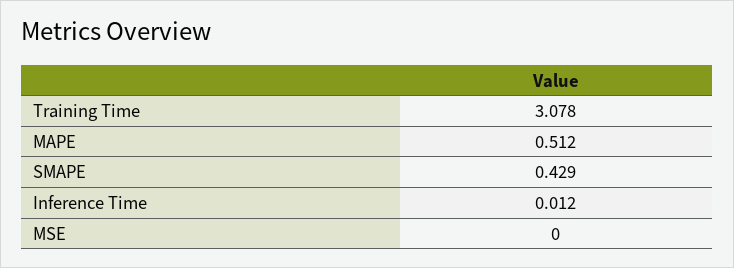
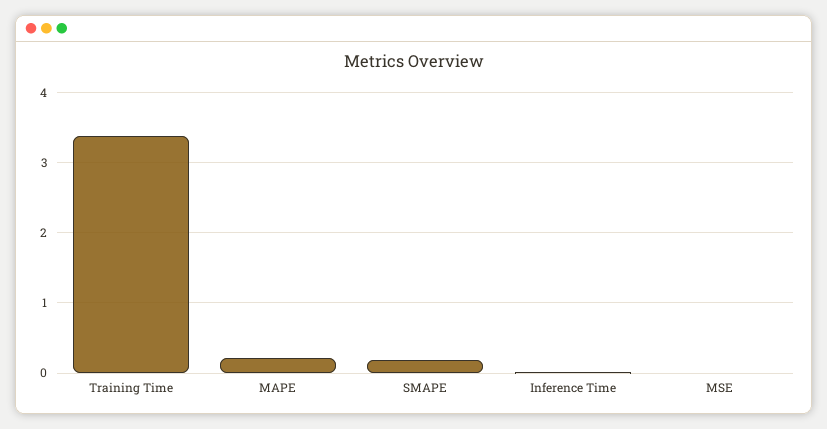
Training Time: 3.078 -> 3.4
MAPE: 0.512 -> 0.2
SMAPE: 0.429 -> 0.2

